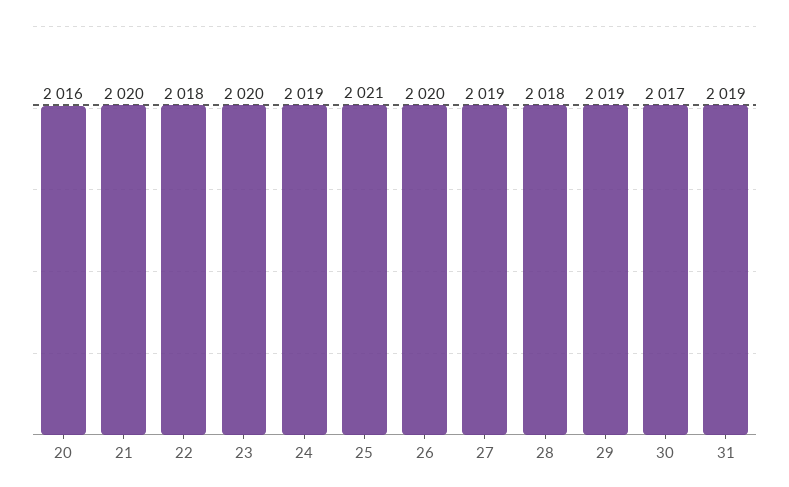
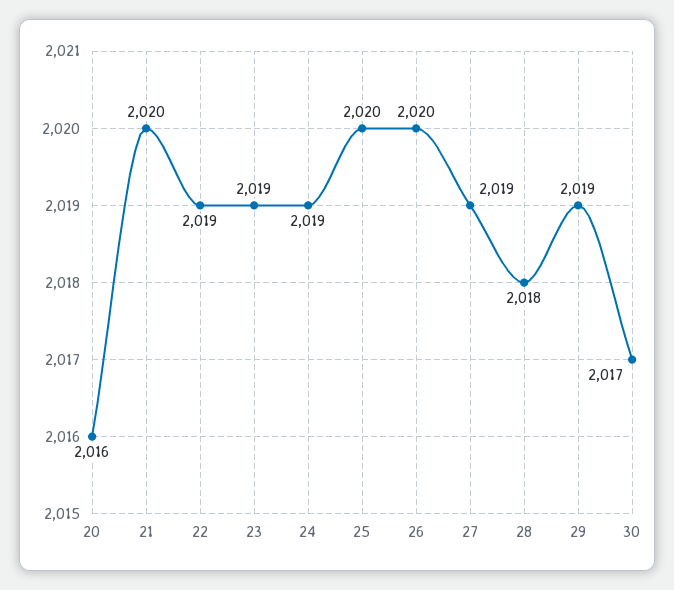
22: 2018 -> 2019
23: 2020 -> 2019
25: 2021 -> 2020
31: 2019 -> none

